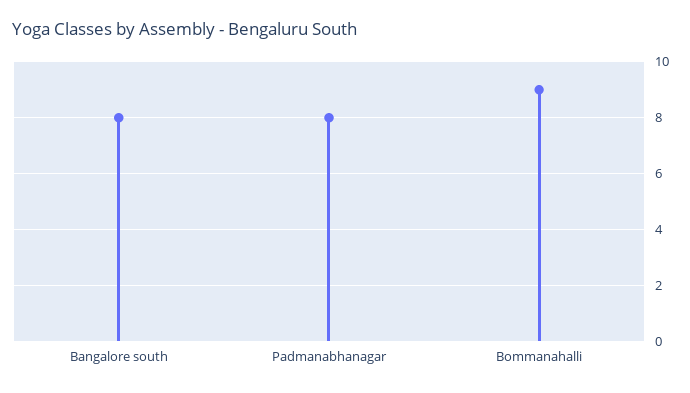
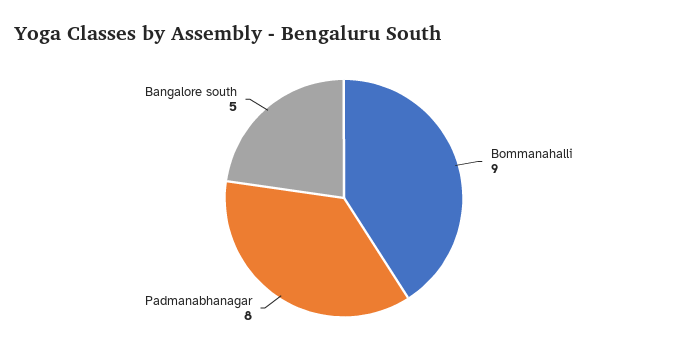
Bangalore south: 8 -> 5

